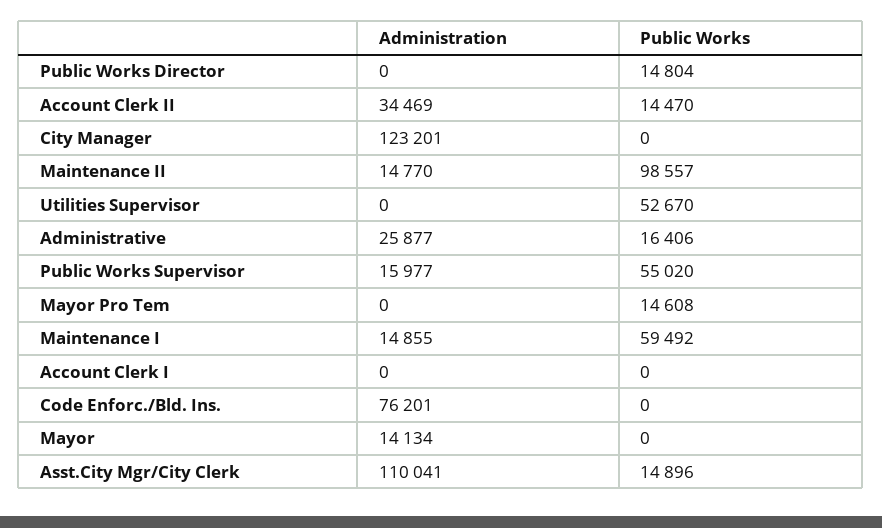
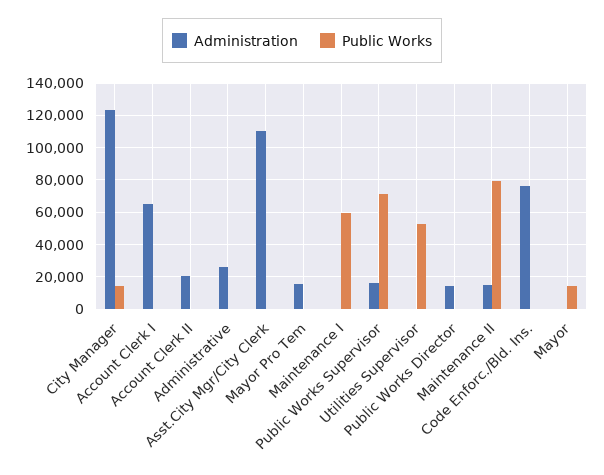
Administration, Public Works Director: 0 -> 15000
Public Works, Public Works Director: 14804 -> 0
Administration, Account Clerk II: 34469 -> 20000
Public Works, Account Clerk II: 14470 -> 0
Public Works, City Manager: 0 -> 15000
Public Works, Maintenance II: 98557 -> 80000
Public Works, Administrative: 16406 -> 0
Public Works, Public Works Supervisor: 55020 -> 70000
Administration, Mayor Pro Tem: 0 -> 15000
Public Works, Mayor Pro Tem: 14608 -> 0
Administration, Maintenance I: 14855 -> 0
Administration, Account Clerk I: 0 -> 65000
Administration, Mayor: 14134 -> 0
Public Works, Mayor: 0 -> 15000
Public Works, Asst.City Mgr/City Clerk: 14896 -> 0

